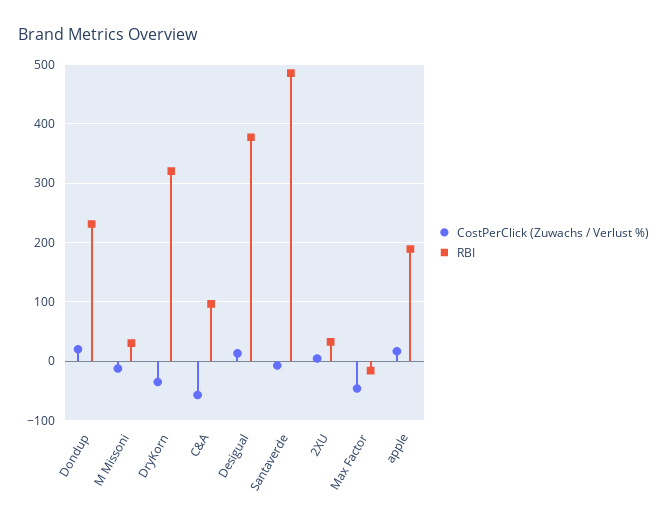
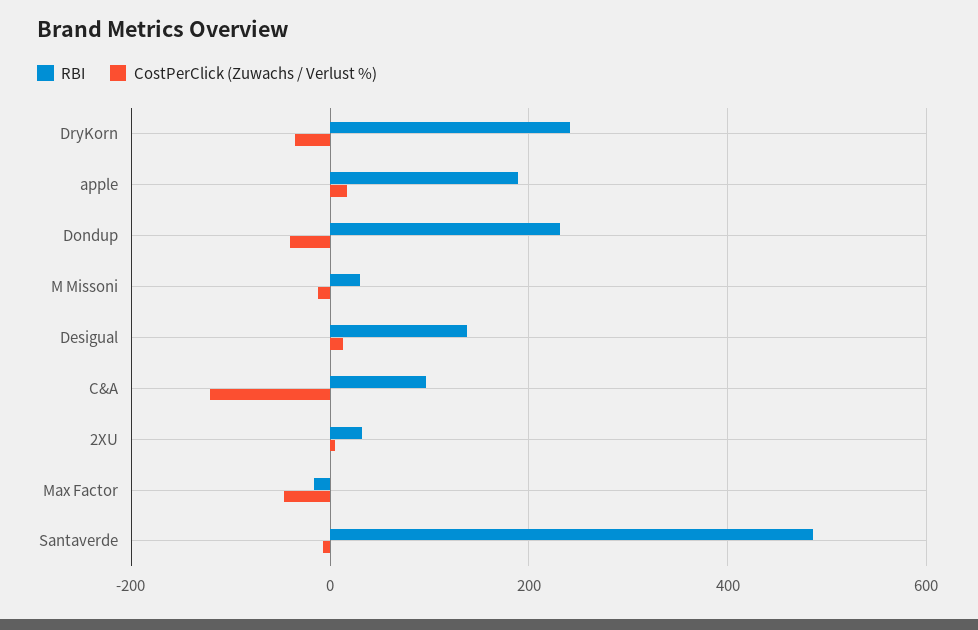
CostPerClick (Zuwachs / Verlust %), Dondup: 20 -> -40
RBI, DryKorn: 320 -> 240
CostPerClick (Zuwachs / Verlust %), C&A: -60 -> -120
RBI, Desigual: 380 -> 140

